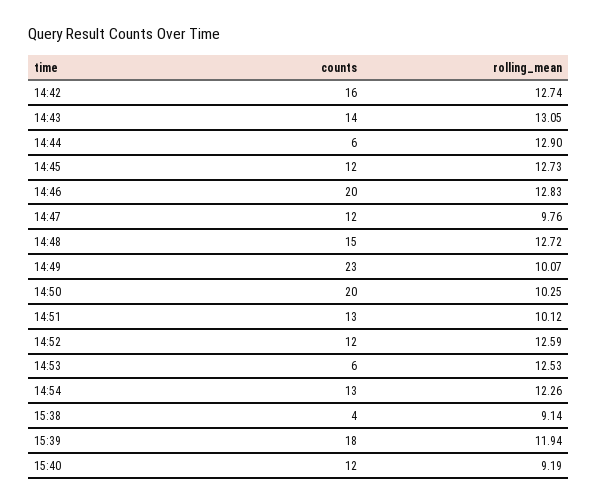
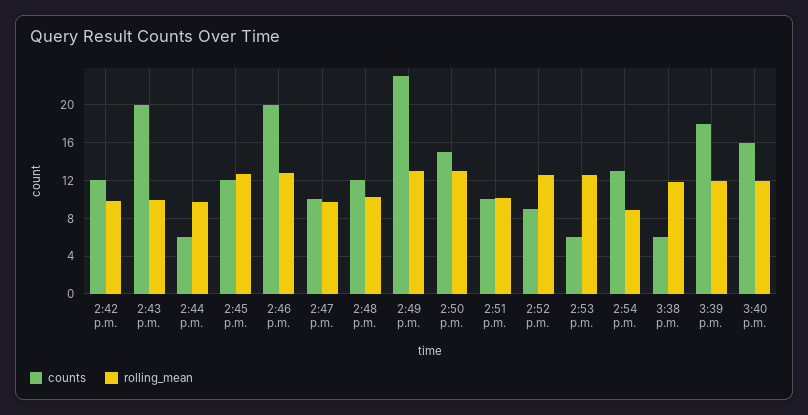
counts, 14:42: 16 -> 12
rolling_mean, 14:42: 12.74 -> 10
counts, 14:43: 14 -> 20
rolling_mean, 14:43: 13.05 -> 10
rolling_mean, 14:44: 12.9 -> 10
counts, 14:47: 12 -> 10
counts, 14:48: 15 -> 12
rolling_mean, 14:48: 12.72 -> 10
rolling_mean, 14:49: 10.07 -> 13
counts, 14:50: 20 -> 15
rolling_mean, 14:50: 10.25 -> 13
counts, 14:51: 13 -> 10
counts, 14:52: 12 -> 9
rolling_mean, 14:54: 12.26 -> 9
counts, 15:38: 4 -> 6
rolling_mean, 15:38: 9.14 -> 12
counts, 15:40: 12 -> 16
rolling_mean, 15:40: 9.19 -> 12

